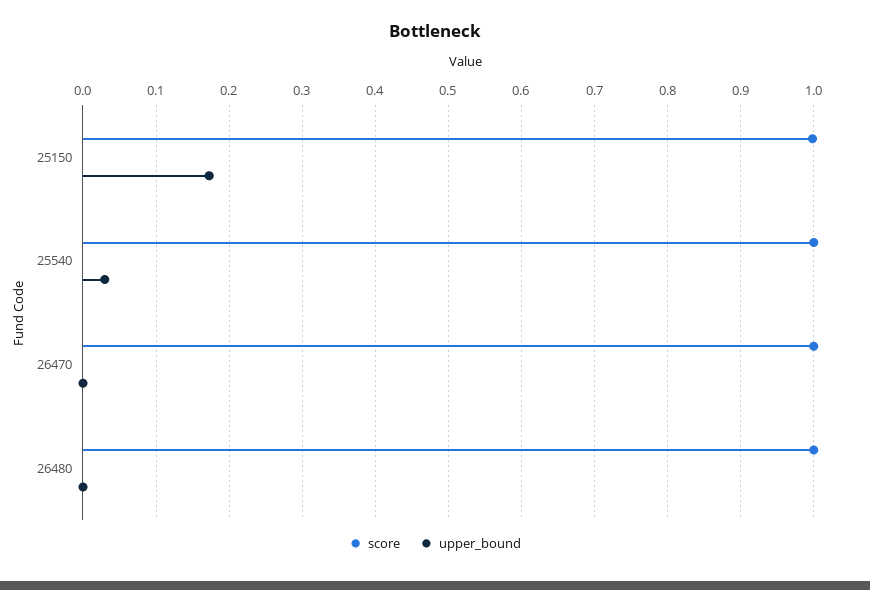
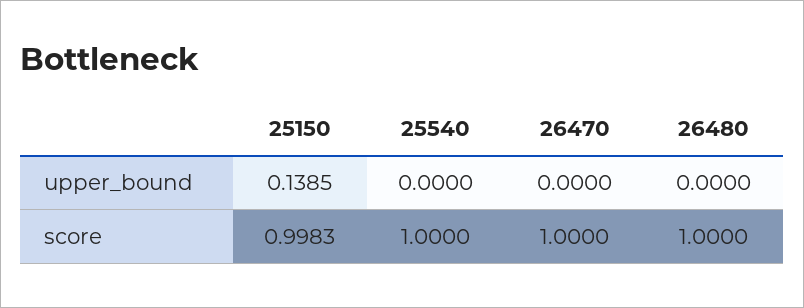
upper_bound, 25150: 0.17 -> 0.1385
upper_bound, 25540: 0.03 -> 0

